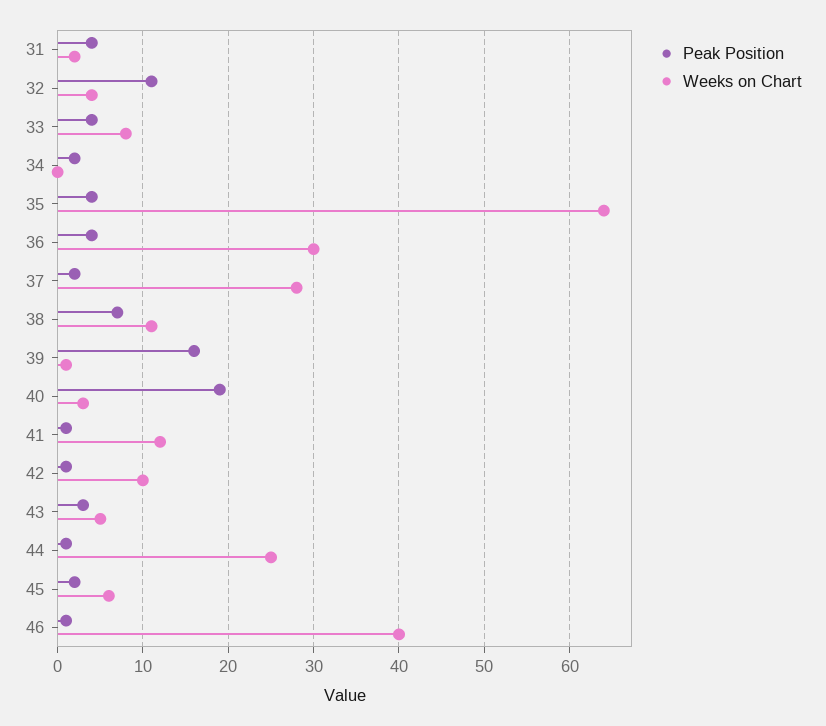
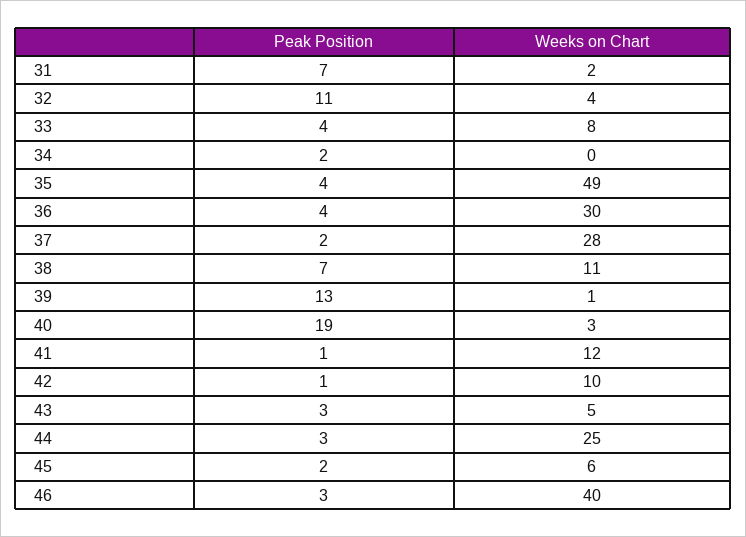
Peak Position, 31: 4 -> 7
Weeks on Chart, 35: 64 -> 49
Peak Position, 39: 16 -> 13
Peak Position, 44: 1 -> 3
Peak Position, 46: 1 -> 3

